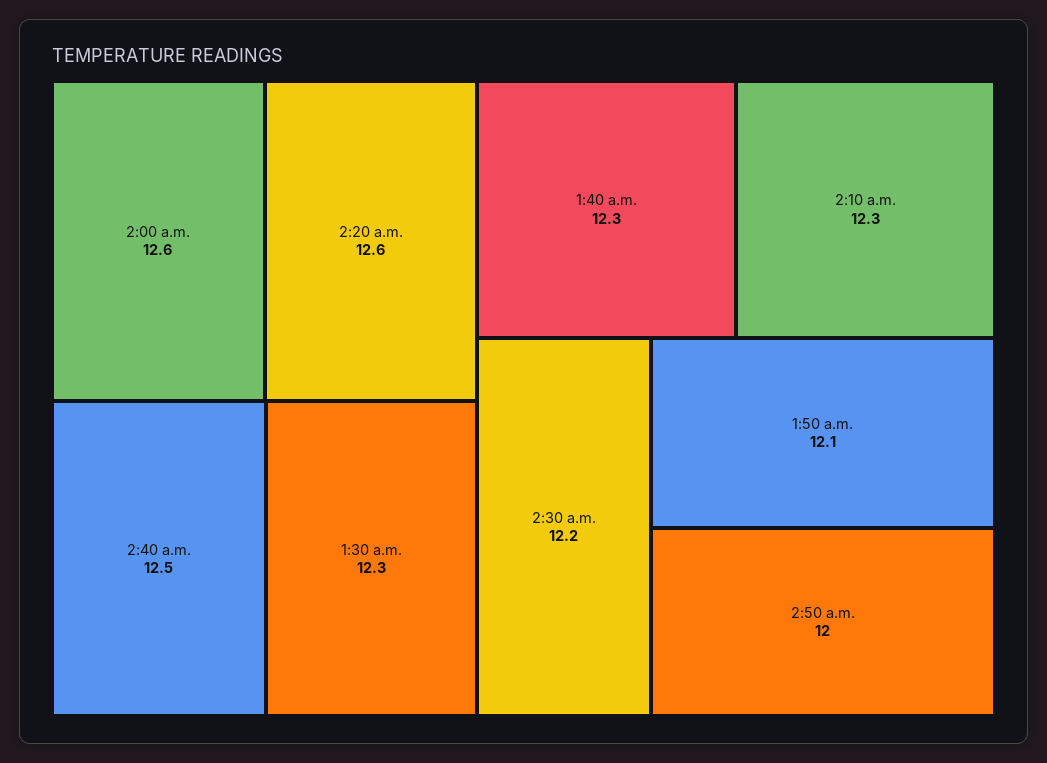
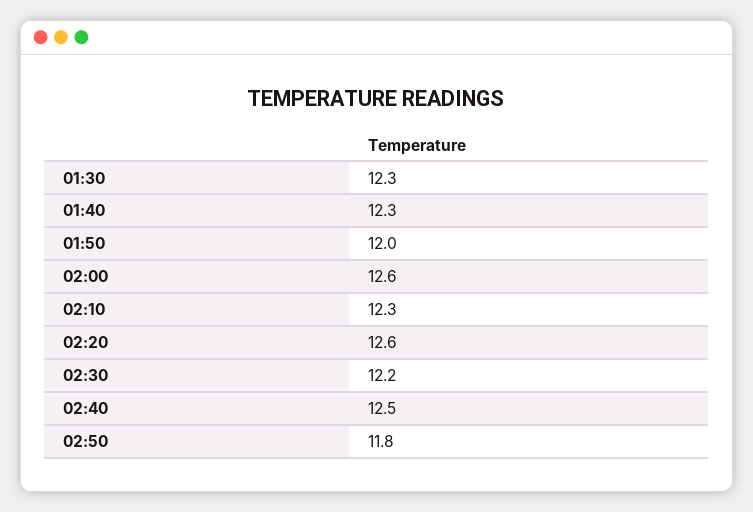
1:50 a.m.: 12.1 -> 12
2:50 a.m.: 12 -> 11.8

